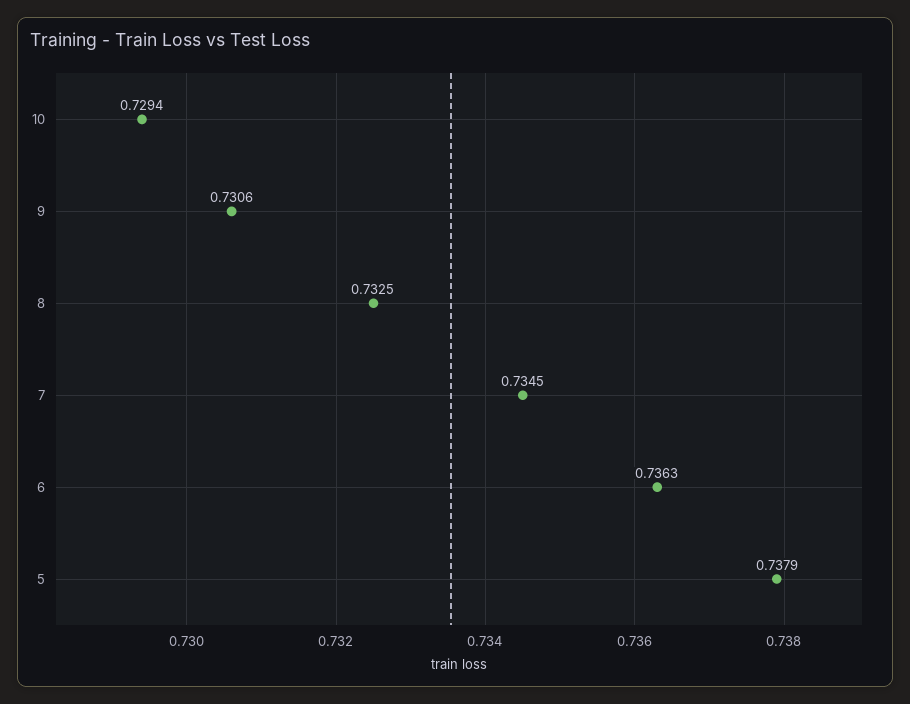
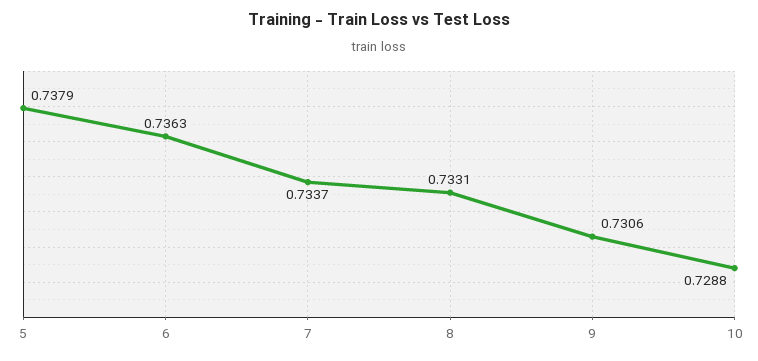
10: 0.7294 -> 0.7288
8: 0.7325 -> 0.7331
7: 0.7345 -> 0.7337

